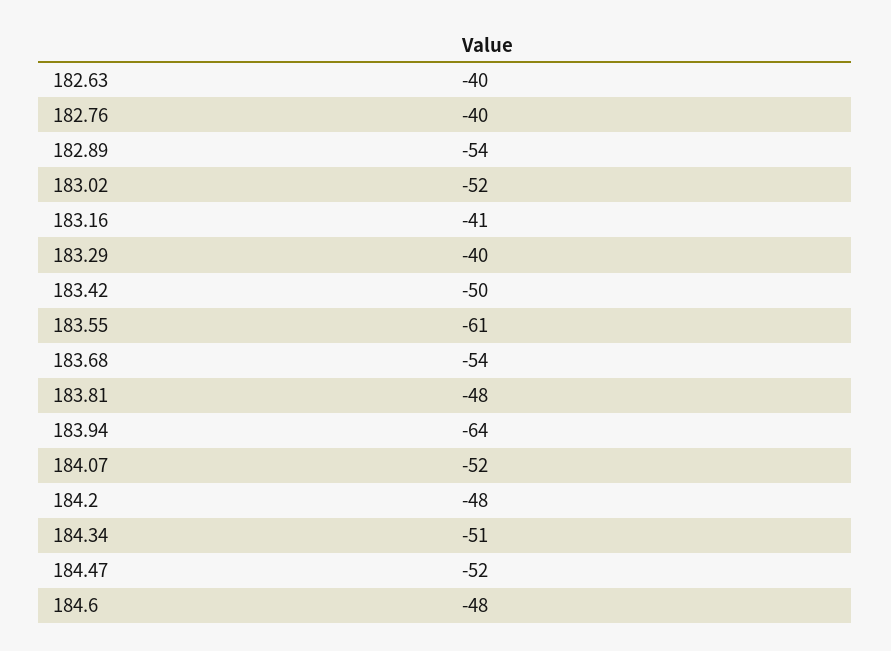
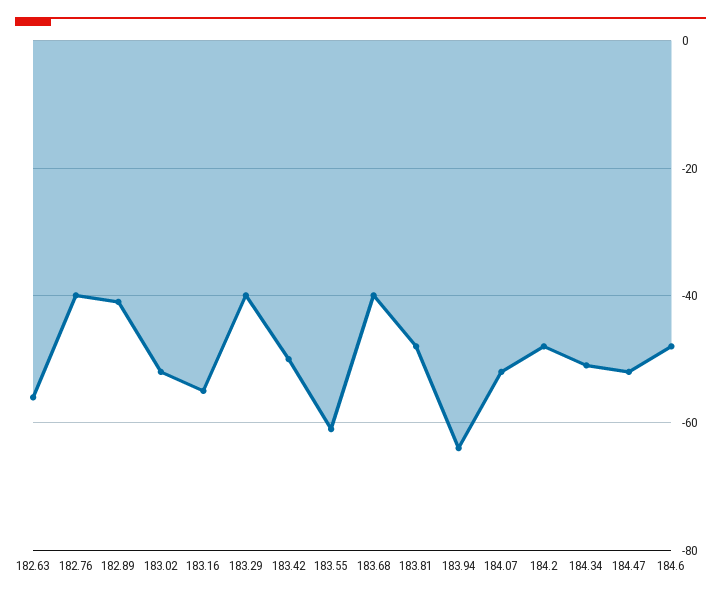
182.63: -40 -> -55
182.89: -54 -> -40
183.16: -41 -> -55
183.68: -54 -> -40

